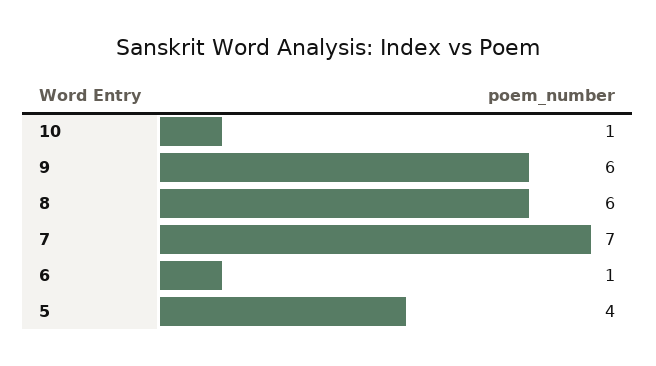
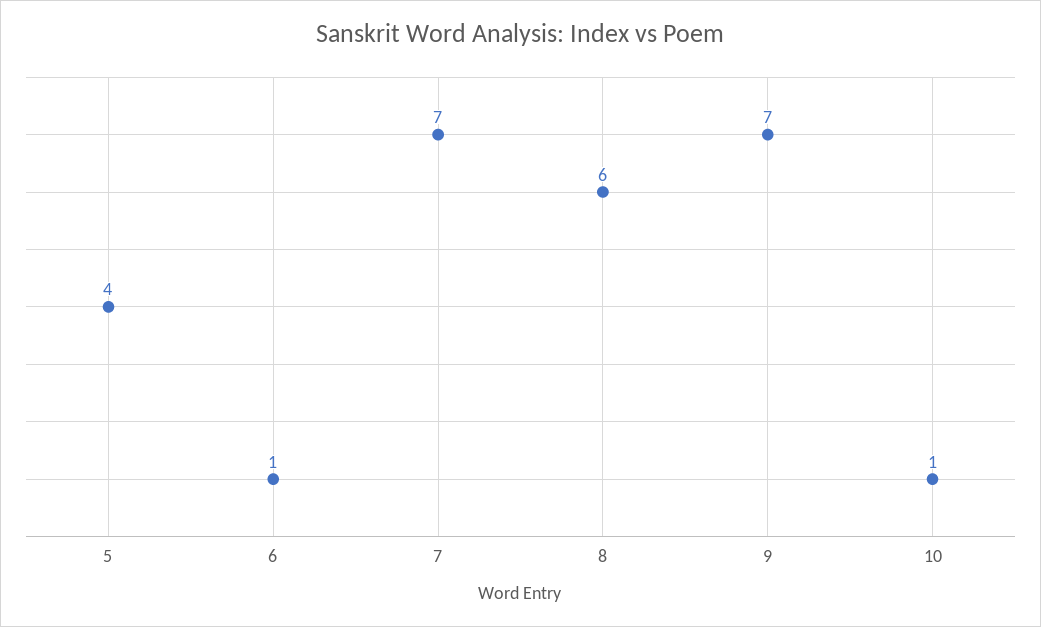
9: 6 -> 7

